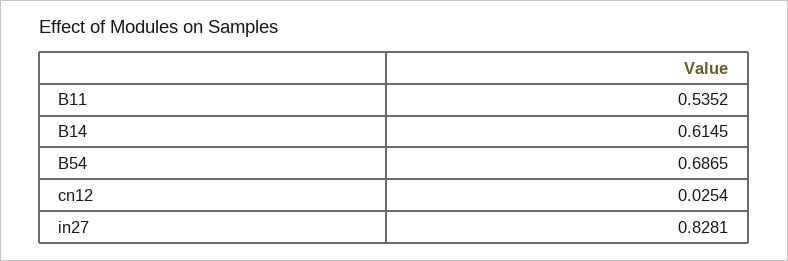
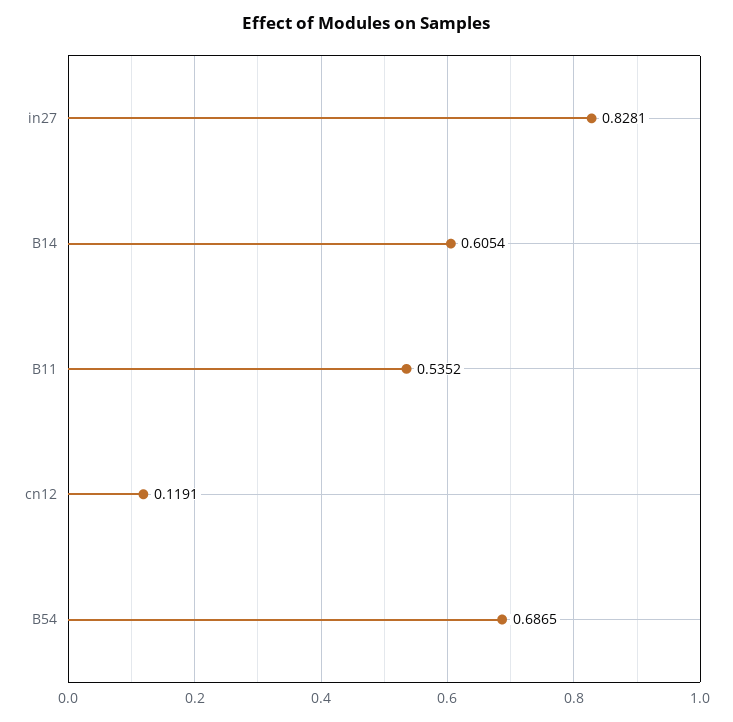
B14: 0.6145 -> 0.6054
cn12: 0.0254 -> 0.1191

